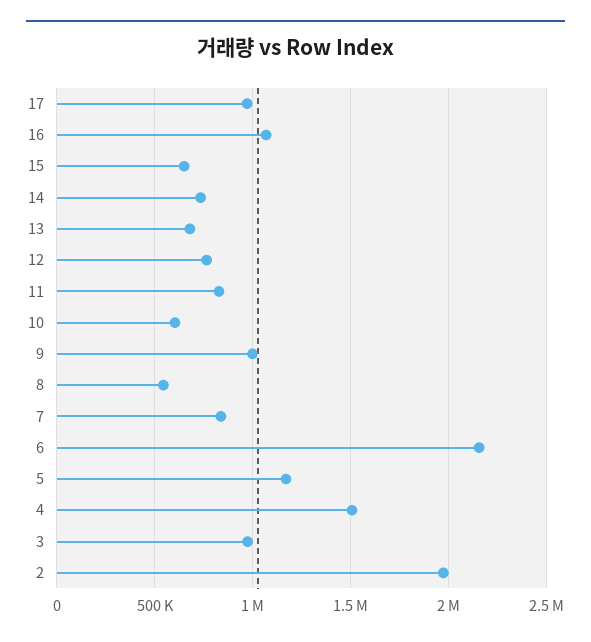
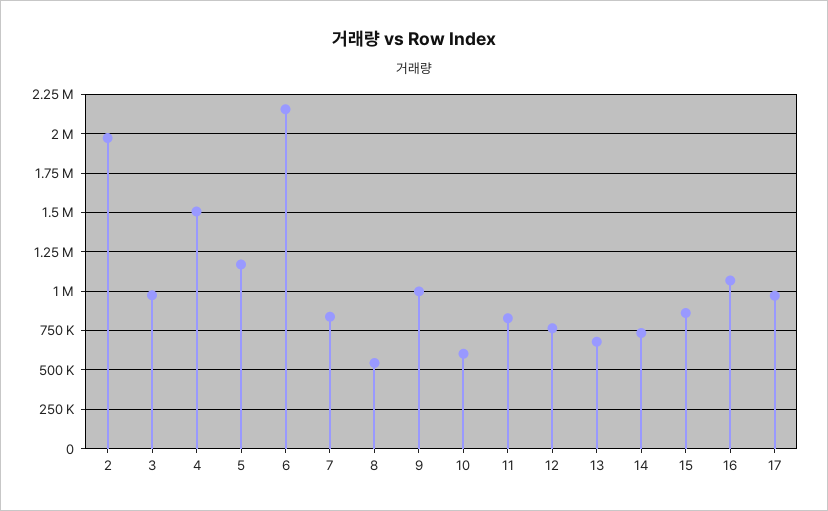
15: 650000 -> 850000

